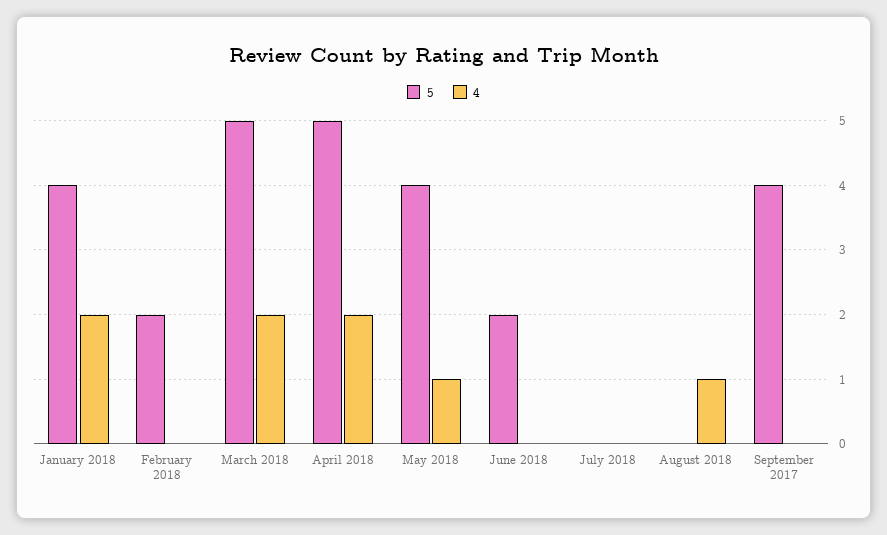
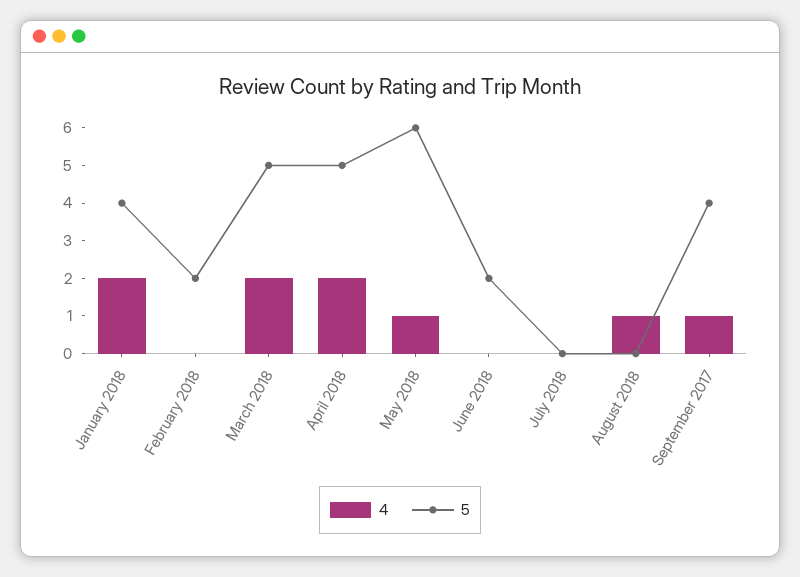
5, May 2018: 4 -> 6
4, September 2017: 0 -> 1

